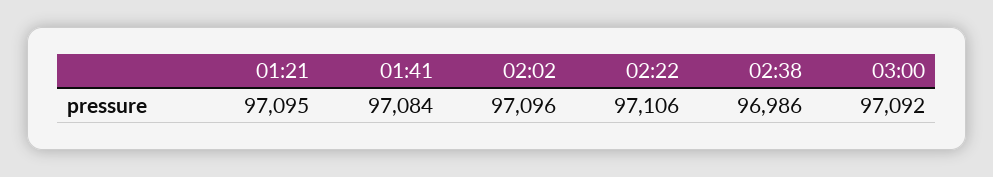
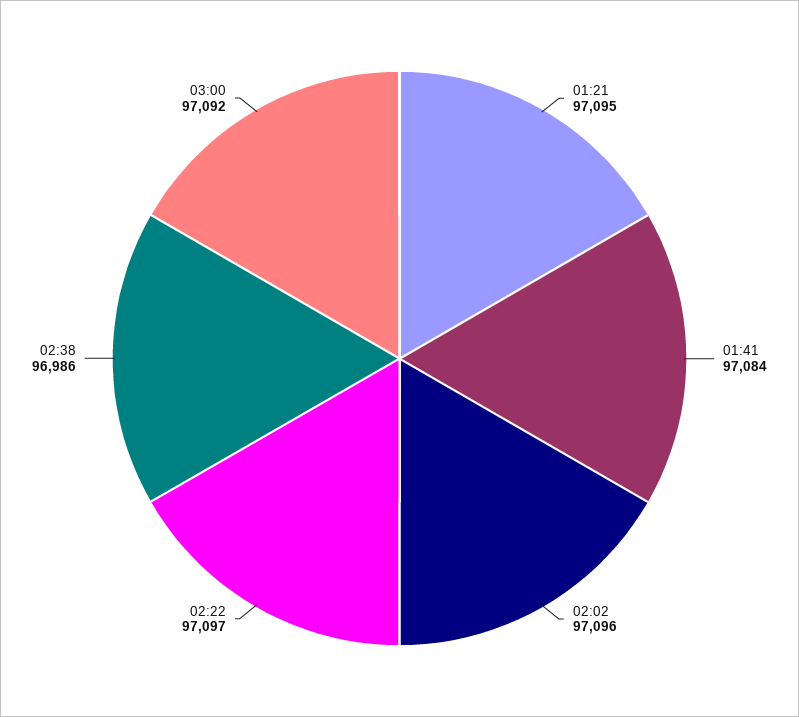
02:22: 97106 -> 97097

